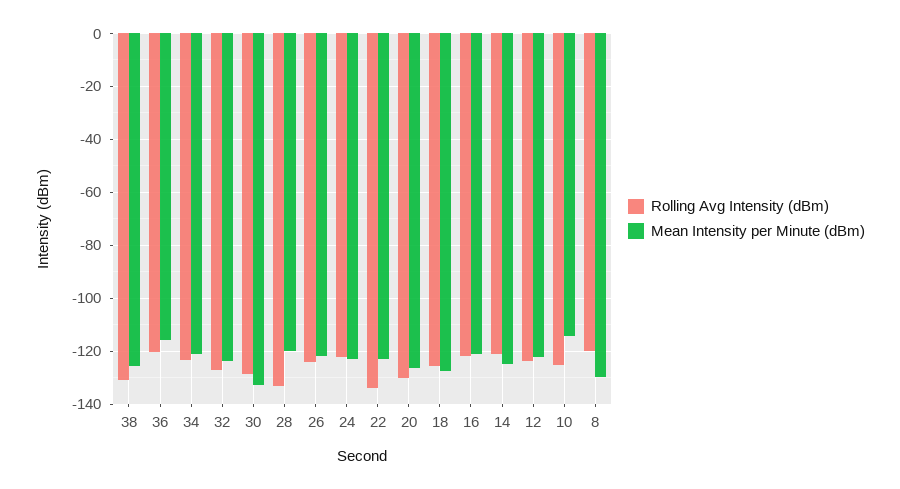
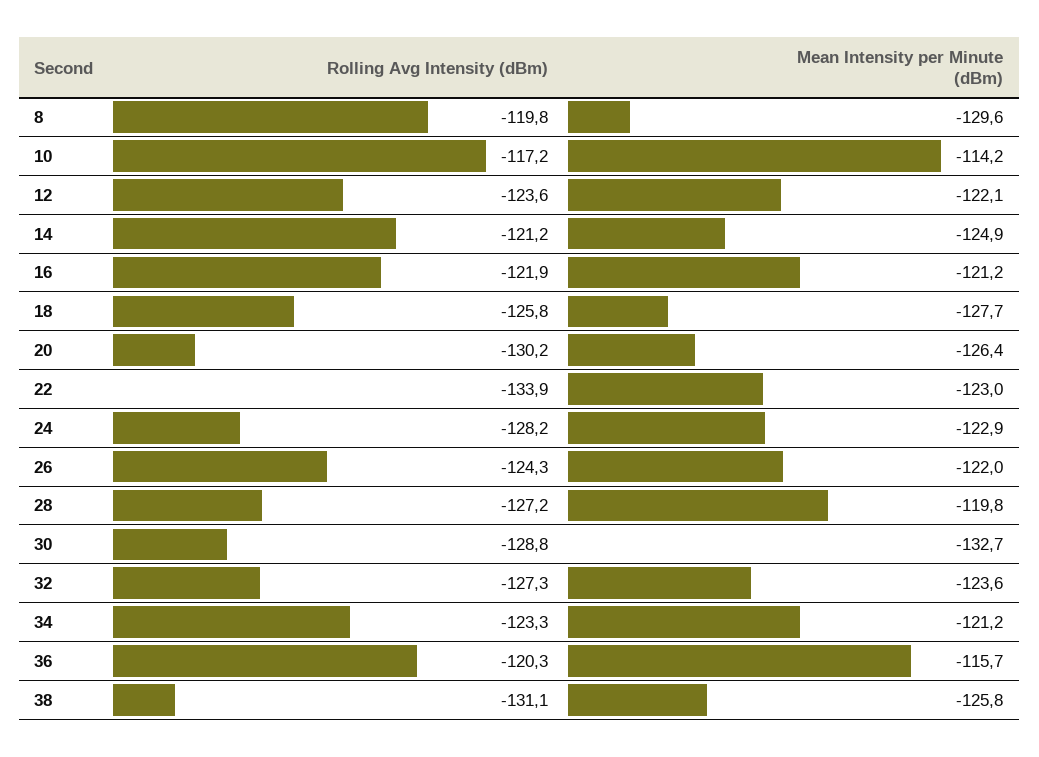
Rolling Avg Intensity (dBm), 28: -132.5 -> -127.2
Rolling Avg Intensity (dBm), 24: -122.5 -> -128.2
Rolling Avg Intensity (dBm), 10: -125 -> -117.2

